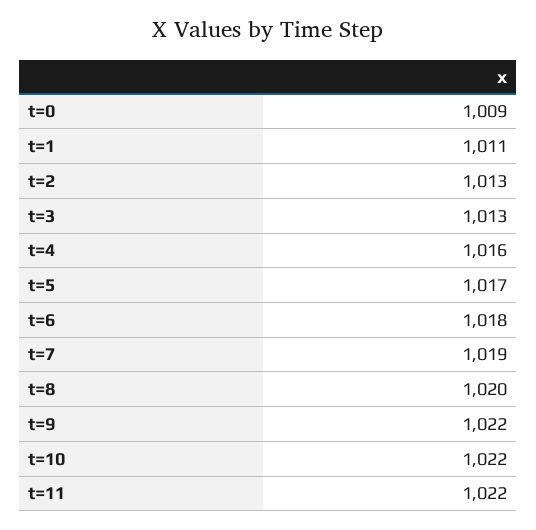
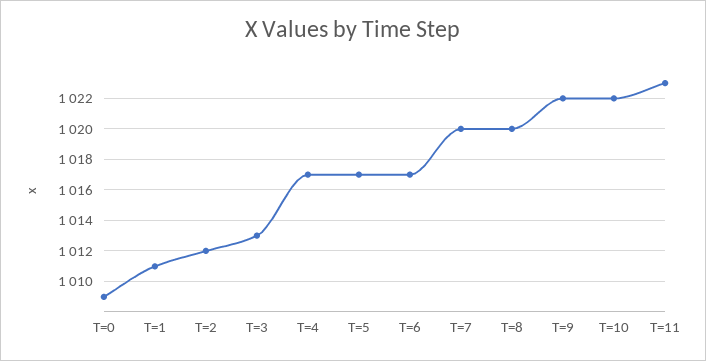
t=2: 1013 -> 1012
t=4: 1016 -> 1017
t=6: 1018 -> 1017
t=7: 1019 -> 1020
t=11: 1022 -> 1023

